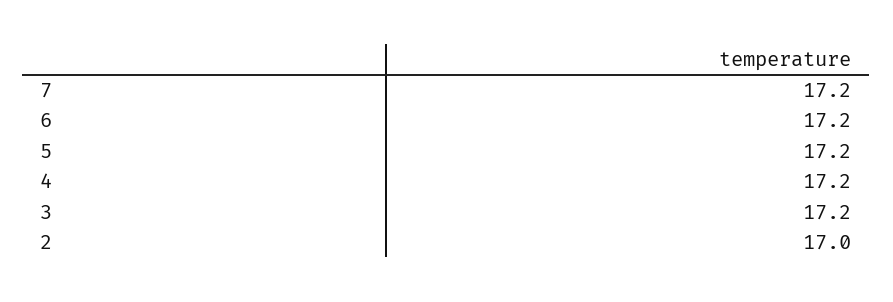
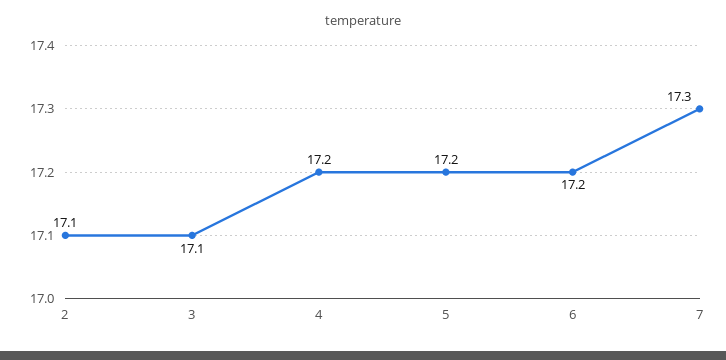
7: 17.2 -> 17.3
3: 17.2 -> 17.1
2: 17 -> 17.1

